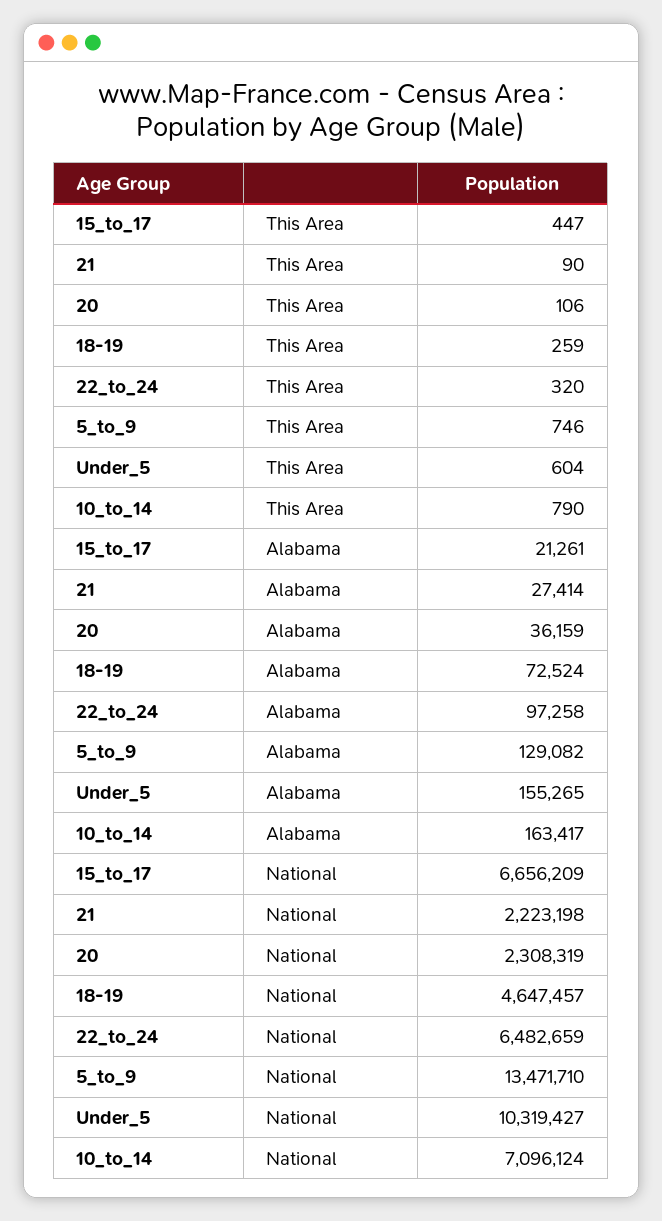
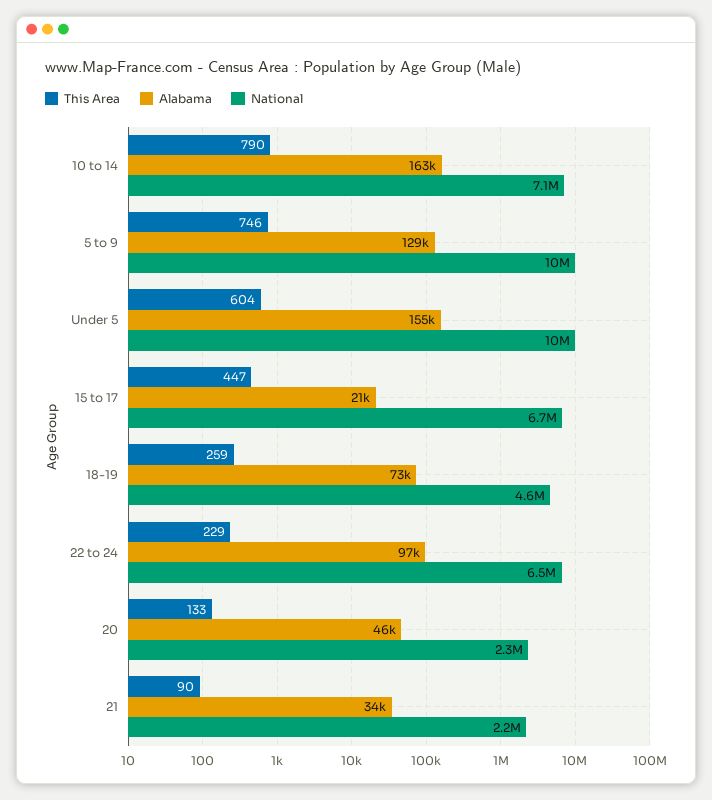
This Area, 20: 106 -> 133
This Area, 22_to_24: 320 -> 229
Alabama, 21: 27414 -> 34000
Alabama, 20: 36159 -> 46000
National, 5_to_9: 13471710 -> 10000000

